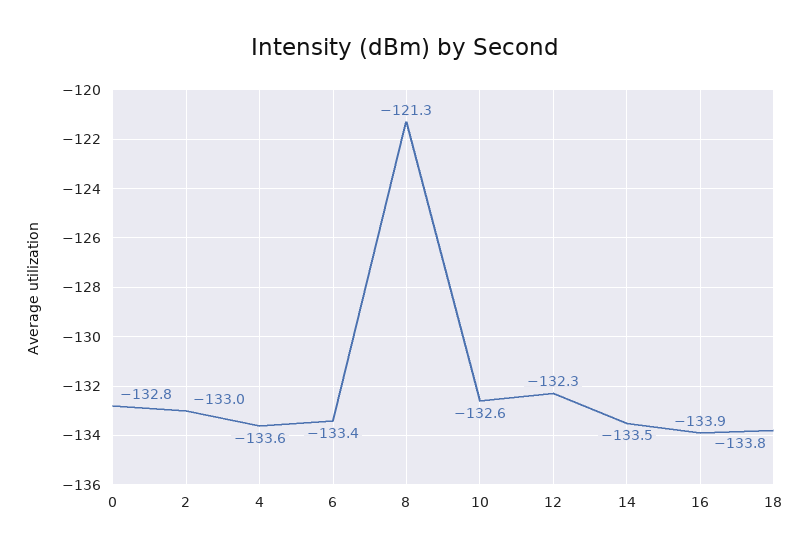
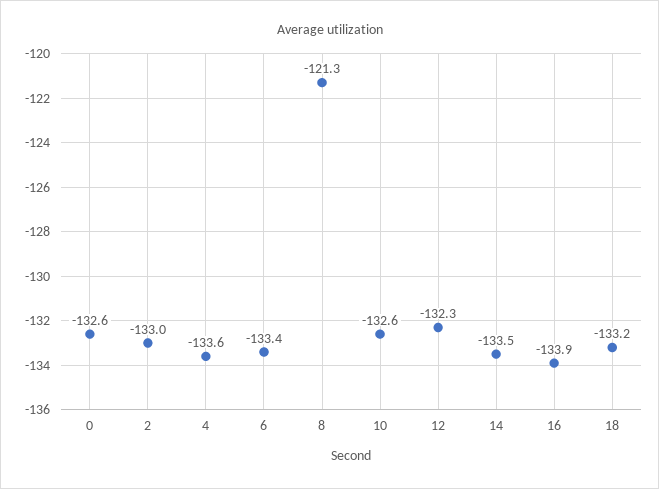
0: -132.8 -> -132.6
18: -133.8 -> -133.2

